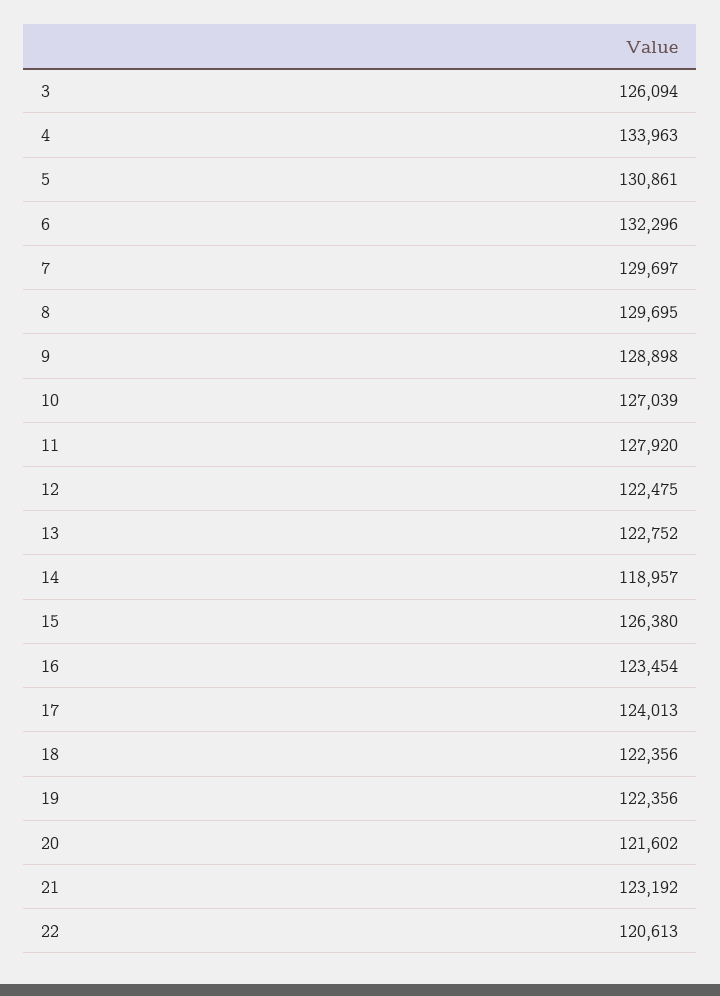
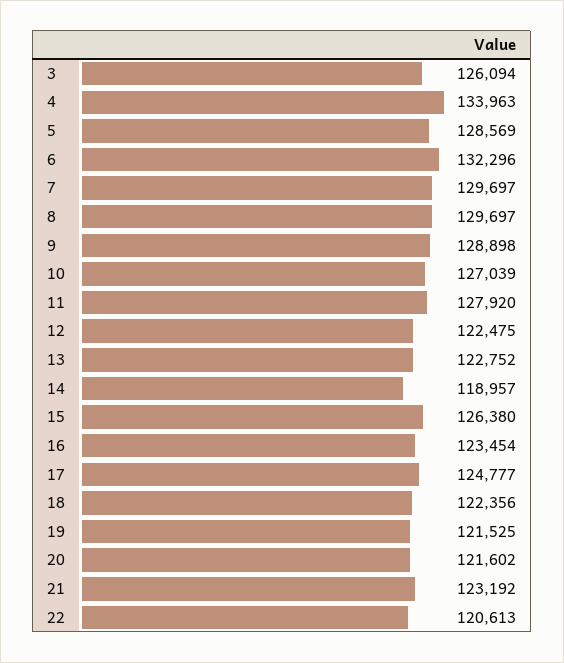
5: 130861 -> 128569
8: 129695 -> 129697
17: 124013 -> 124777
19: 122356 -> 121525

